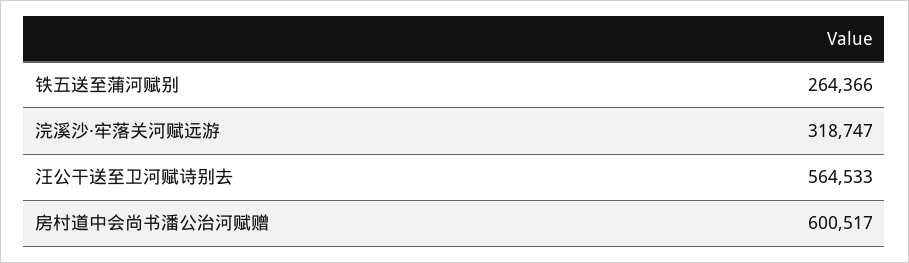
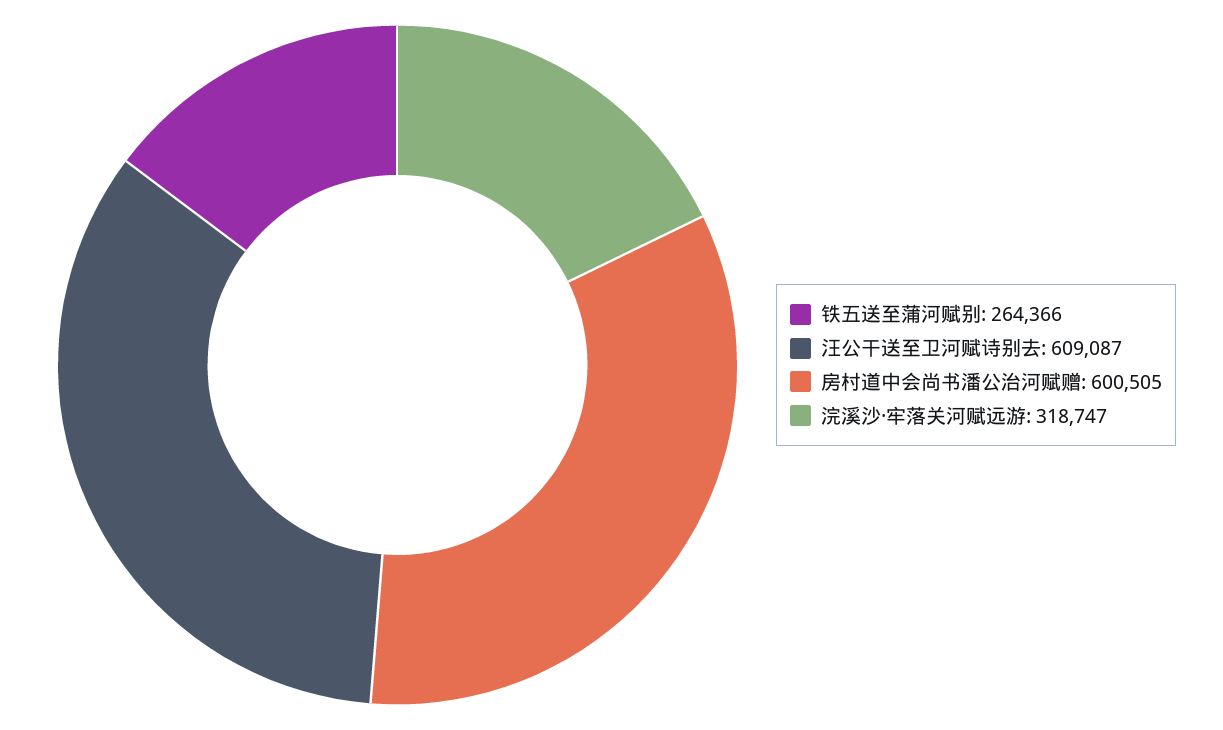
汪公干送至卫河赋诗别去: 564533 -> 609087
房村道中会尚书潘公治河赋赠: 600517 -> 600505

